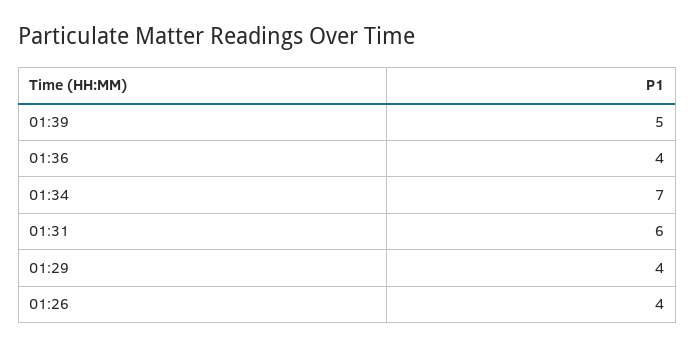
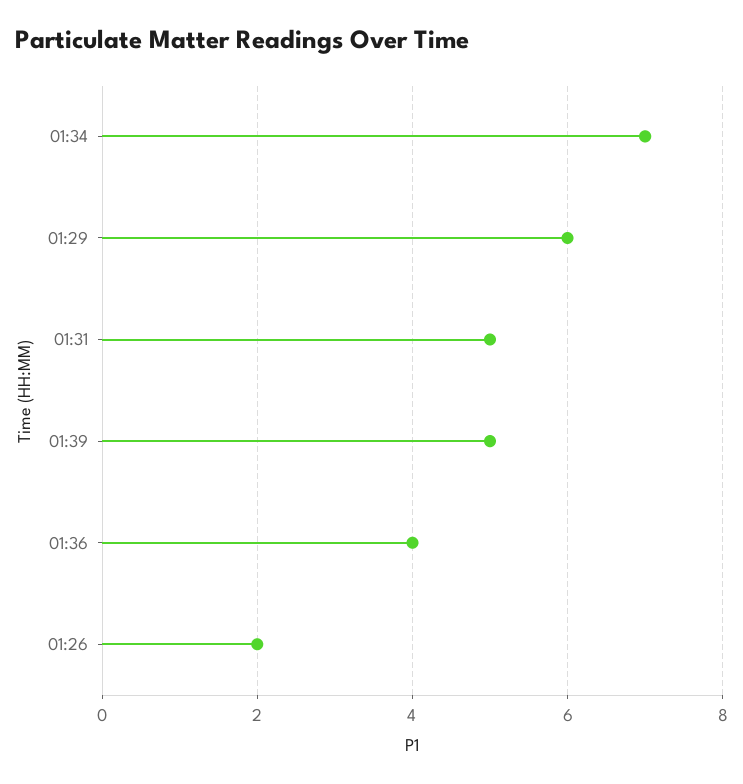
01:31: 6 -> 5
01:29: 4 -> 6
01:26: 4 -> 2

